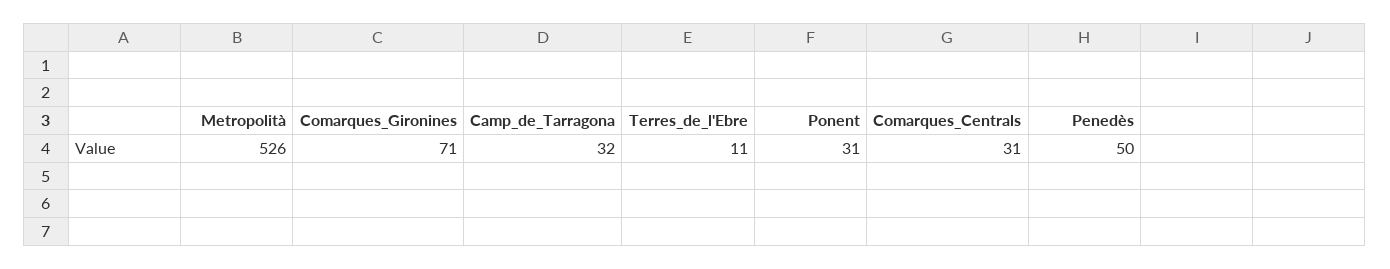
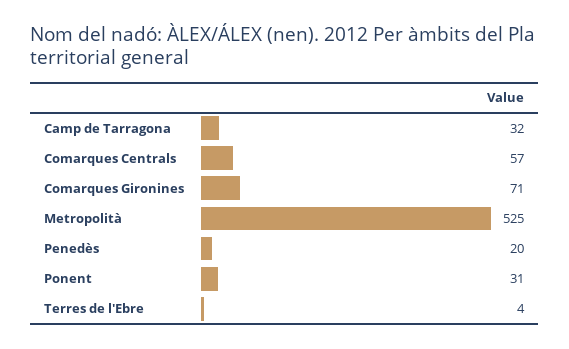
Metropolità: 526 -> 525
Terres_de_l'Ebre: 11 -> 4
Comarques_Centrals: 31 -> 57
Penedès: 50 -> 20

